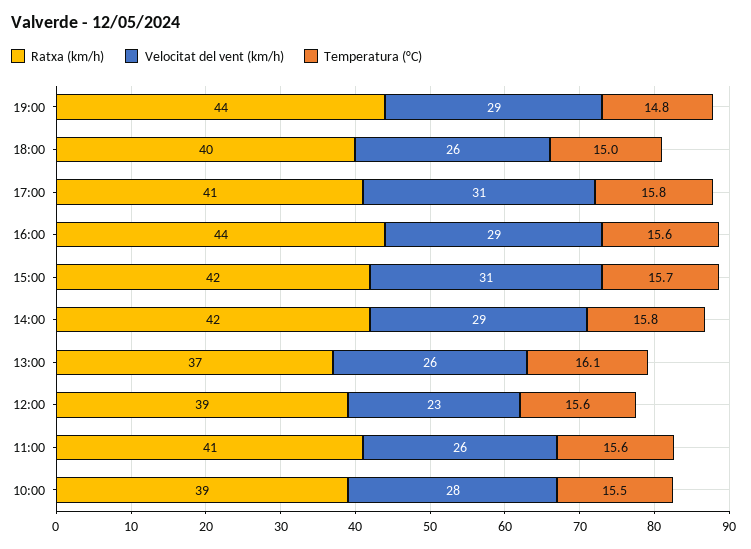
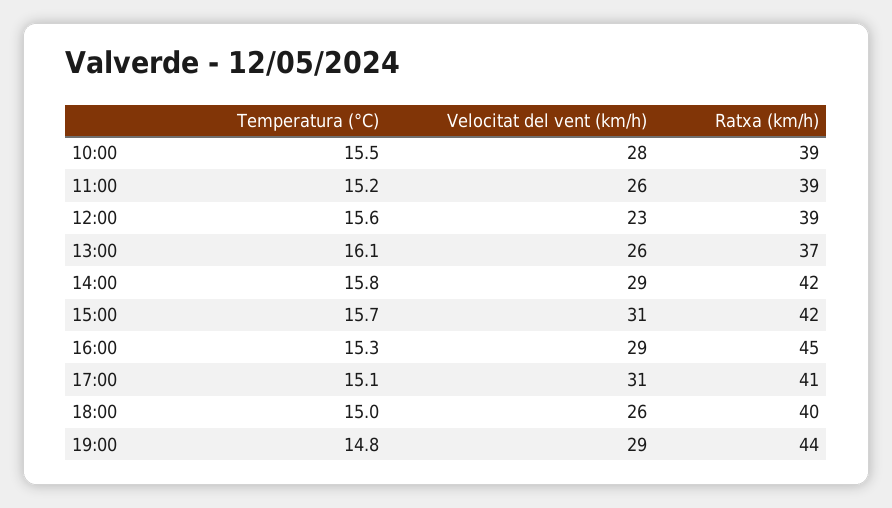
Temperatura (°C), 17:00: 15.8 -> 15.1
Ratxa (km/h), 16:00: 44 -> 45
Temperatura (°C), 16:00: 15.6 -> 15.3
Ratxa (km/h), 11:00: 41 -> 39
Temperatura (°C), 11:00: 15.6 -> 15.2

